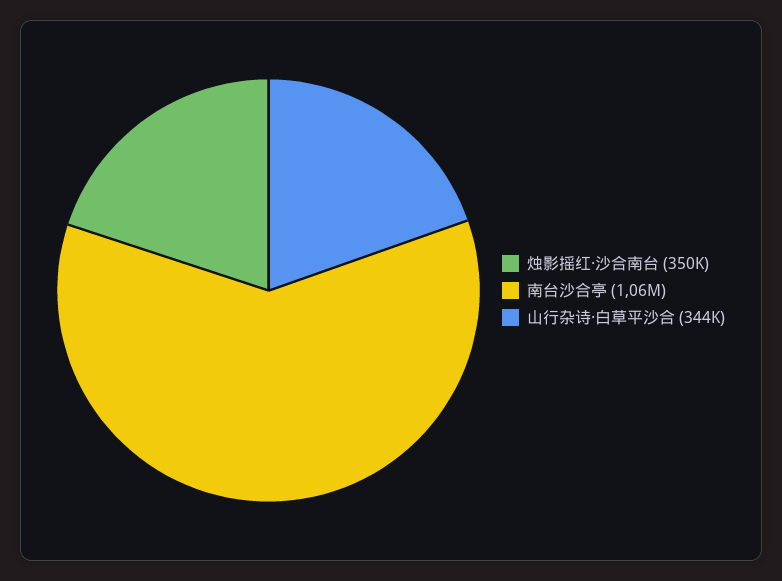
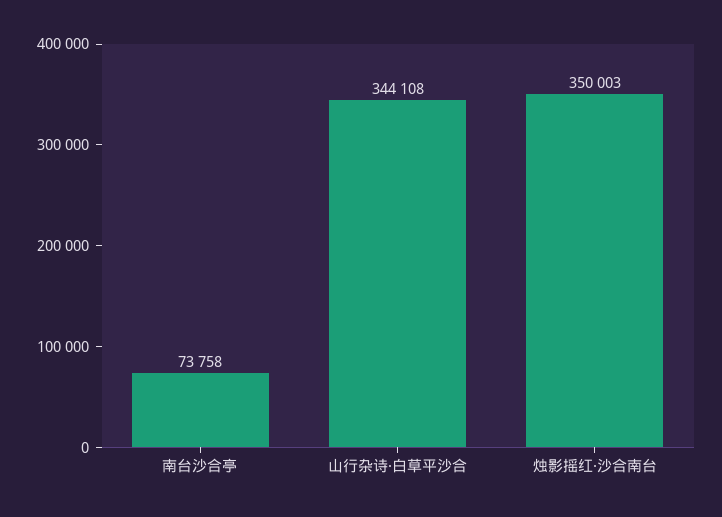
南台沙合亭: 1060000 -> 73758

